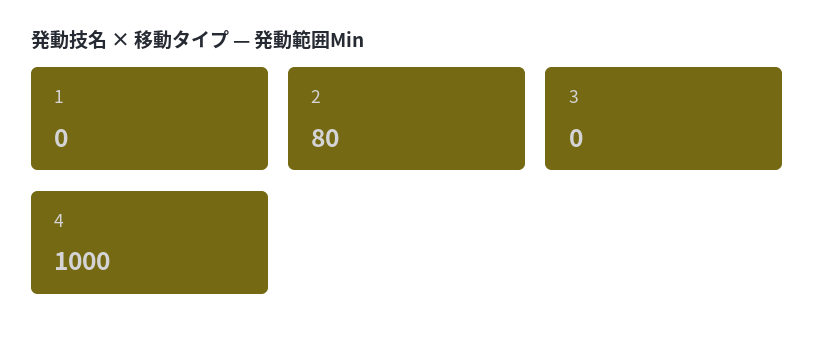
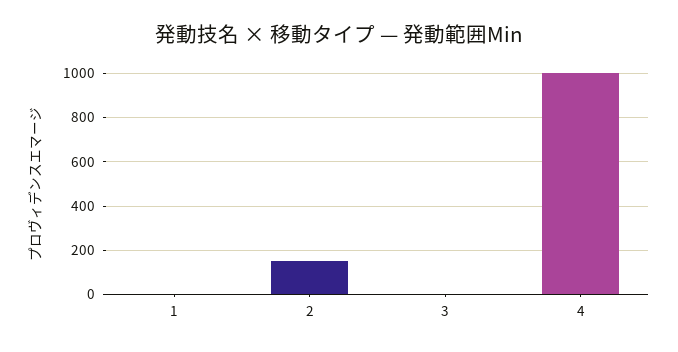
2: 80 -> 150

